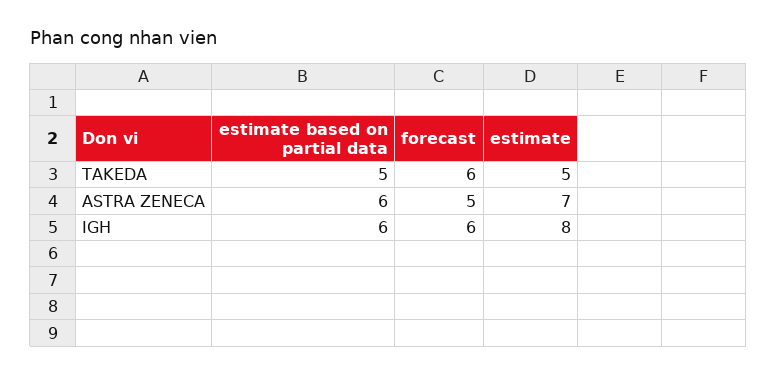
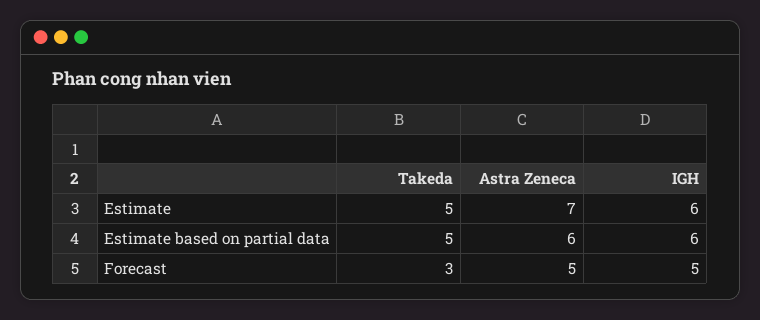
forecast, TAKEDA: 6 -> 3
forecast, IGH: 6 -> 5
estimate, IGH: 8 -> 6

